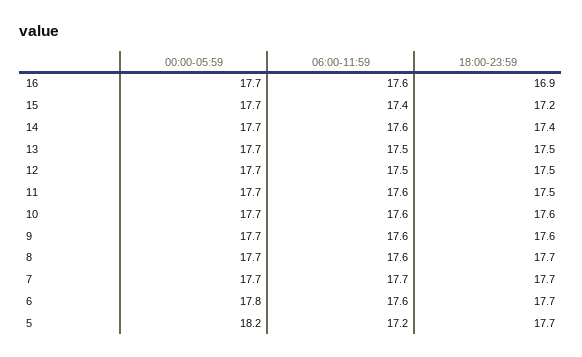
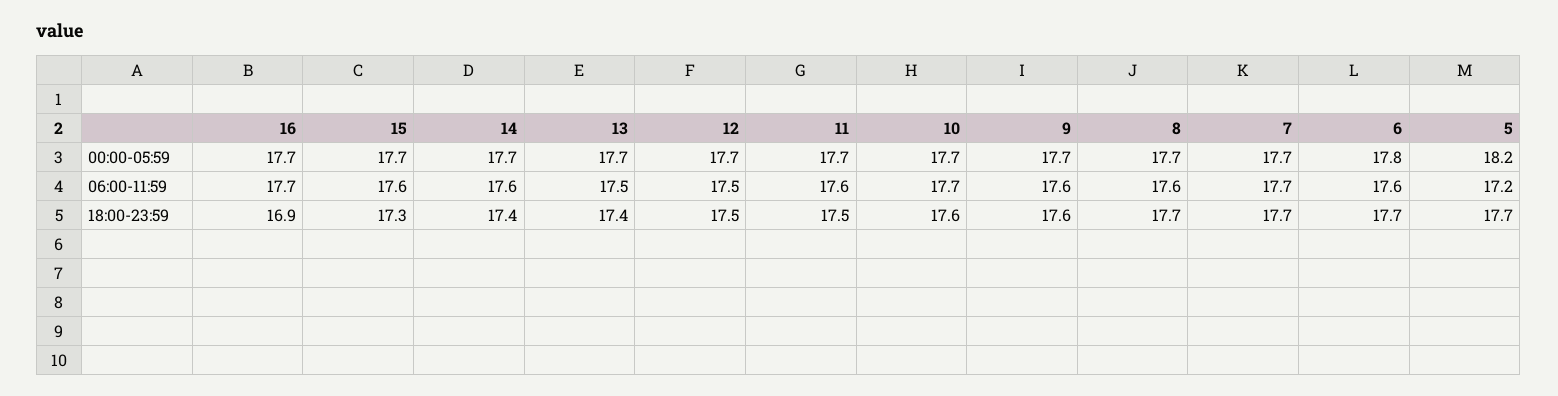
06:00-11:59, 16: 17.6 -> 17.7
06:00-11:59, 15: 17.4 -> 17.6
18:00-23:59, 15: 17.2 -> 17.3
18:00-23:59, 13: 17.5 -> 17.4
06:00-11:59, 10: 17.6 -> 17.7

